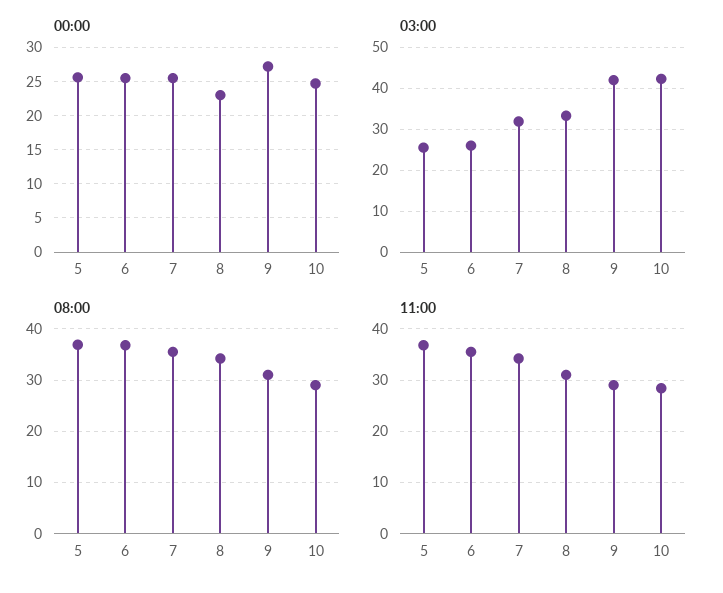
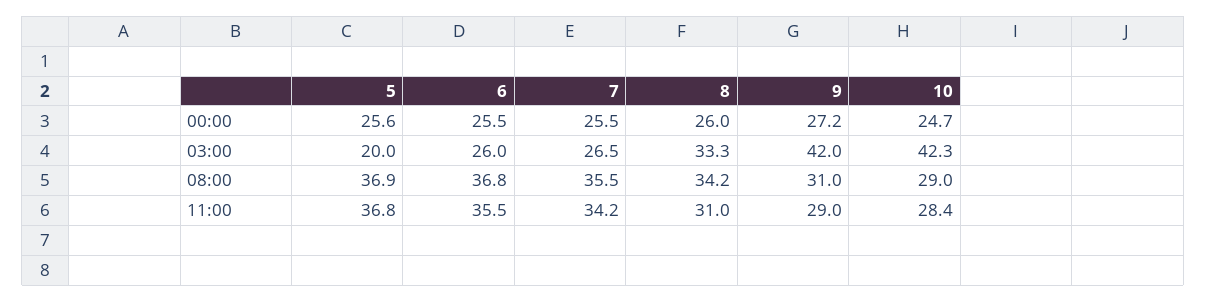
00:00, 8: 23 -> 26
03:00, 5: 26 -> 20
03:00, 7: 32 -> 26.5

